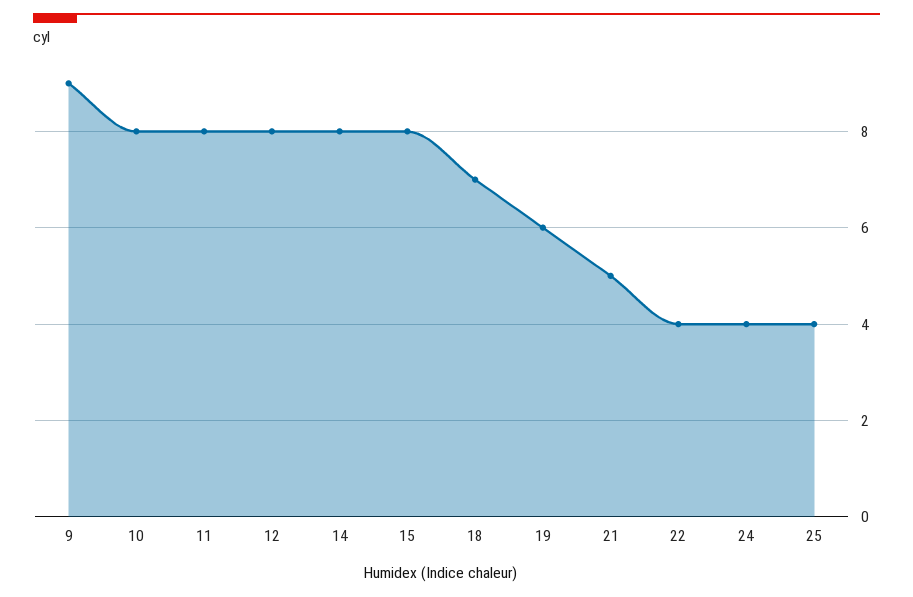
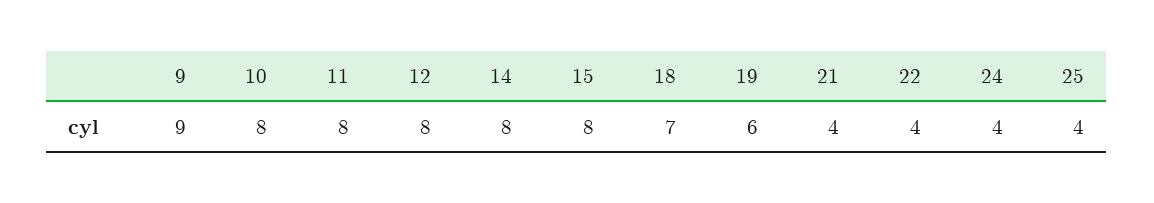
21: 5 -> 4

